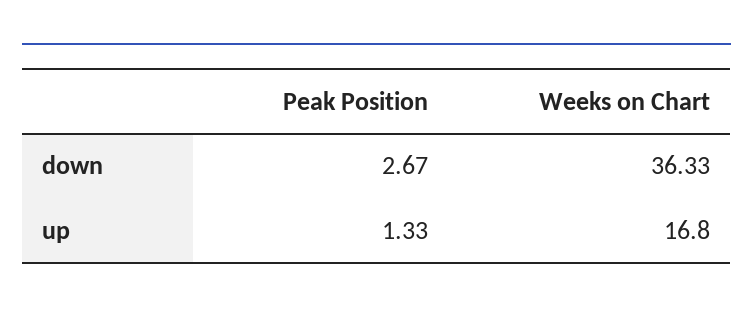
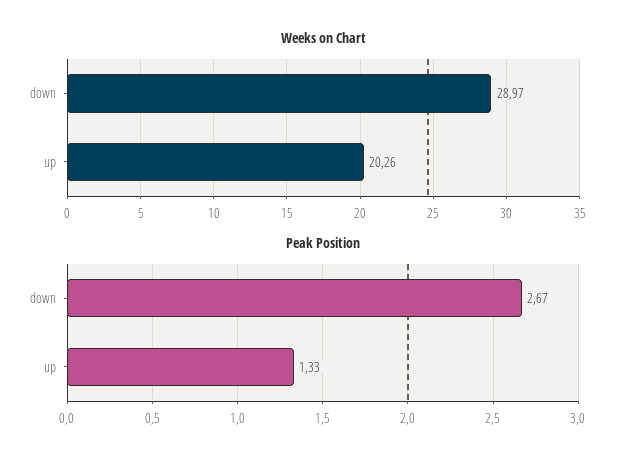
Weeks on Chart, down: 36.33 -> 28.97
Weeks on Chart, up: 16.8 -> 20.26

